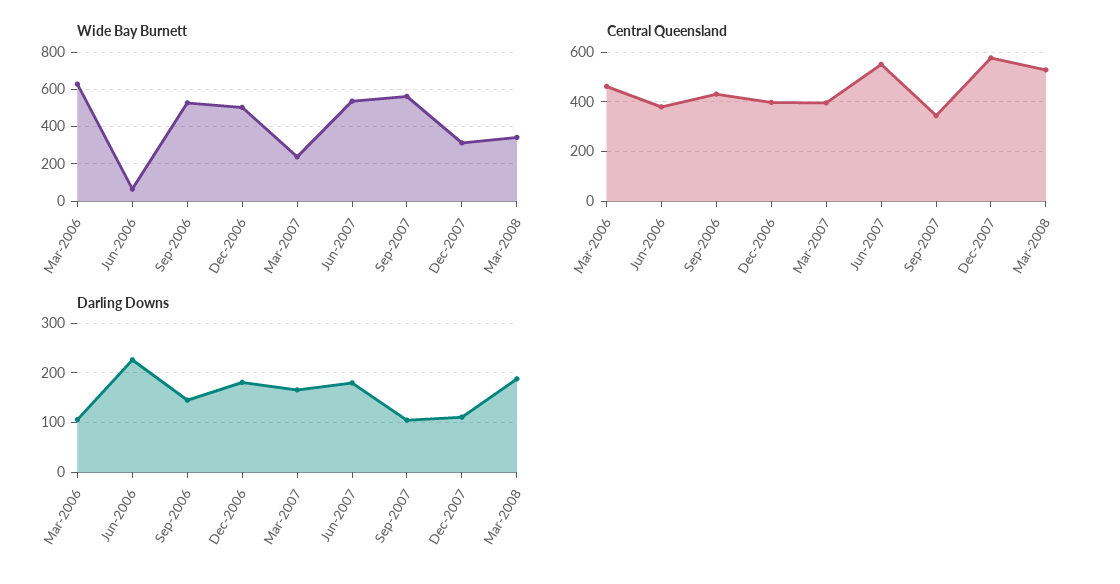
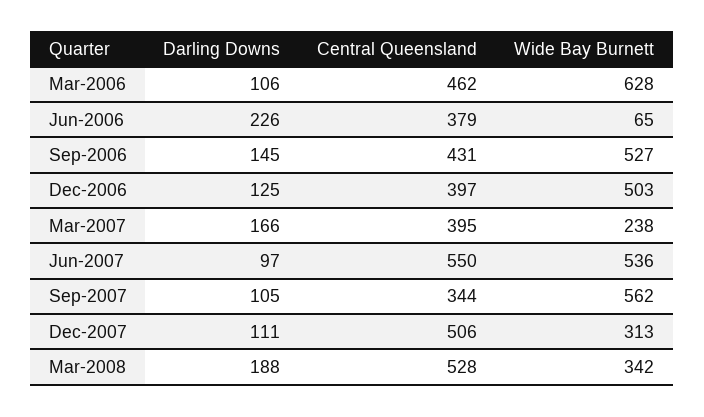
Central Queensland, Dec-2007: 575 -> 506
Darling Downs, Dec-2006: 180 -> 125
Darling Downs, Jun-2007: 180 -> 97

